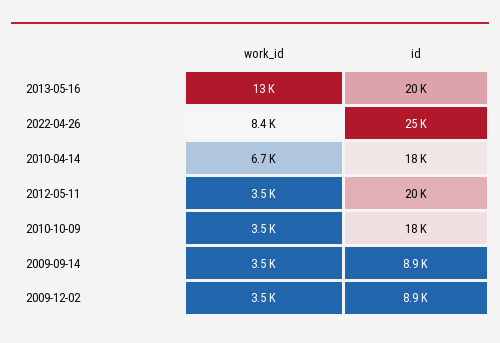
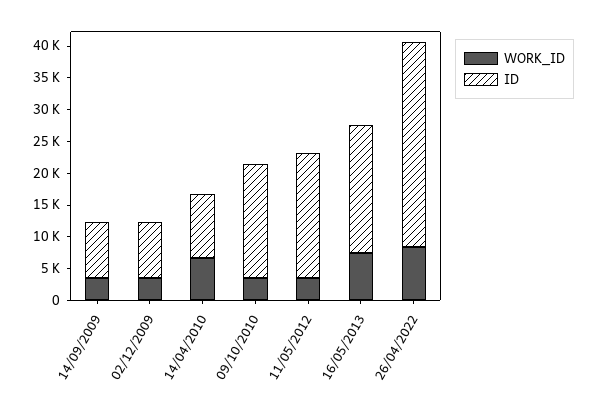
work_id, 2013-05-16: 13000 -> 7500
id, 2022-04-26: 25000 -> 32500
id, 2010-04-14: 18000 -> 10000

